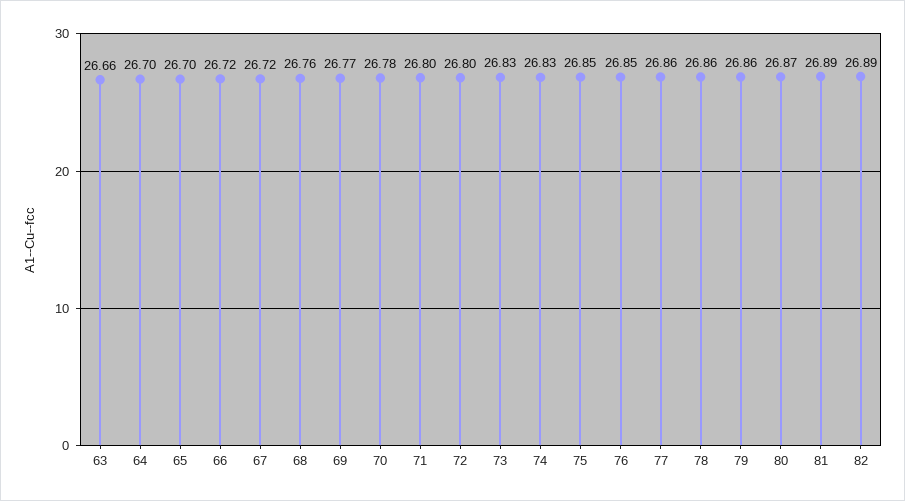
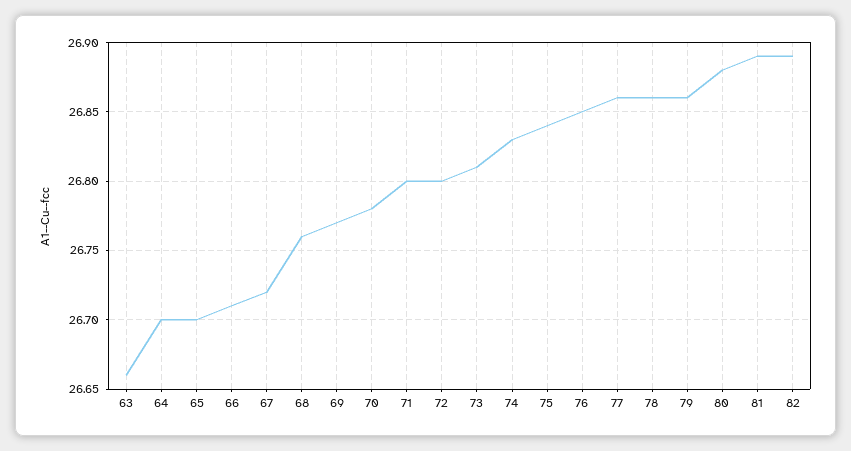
66: 26.72 -> 26.71
73: 26.83 -> 26.81
75: 26.85 -> 26.84
80: 26.87 -> 26.88

